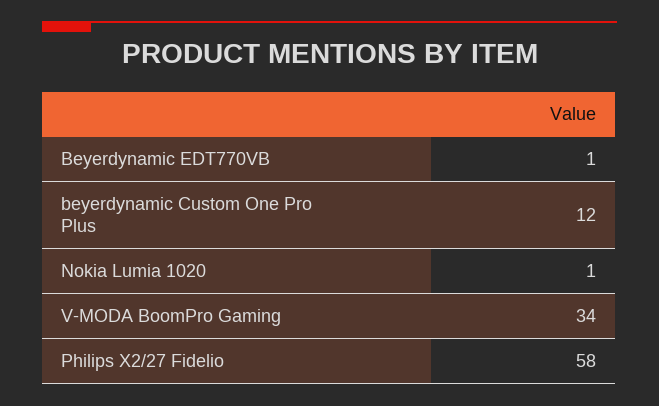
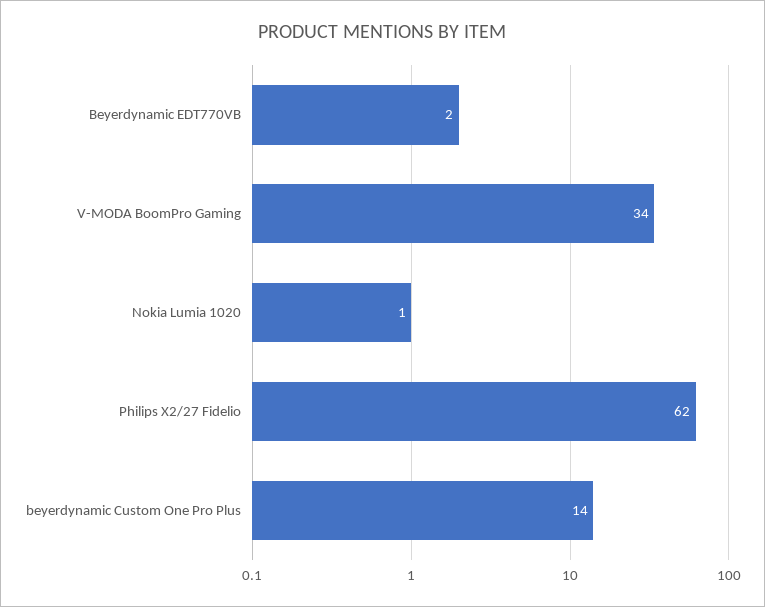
Beyerdynamic EDT770VB: 1 -> 2
beyerdynamic Custom One Pro Plus: 12 -> 14
Philips X2/27 Fidelio: 58 -> 62

